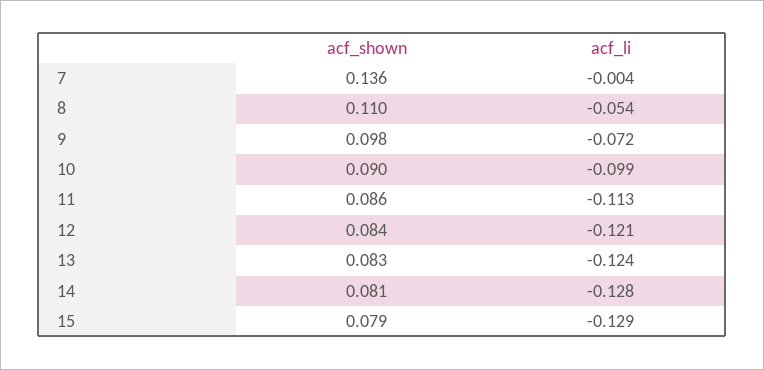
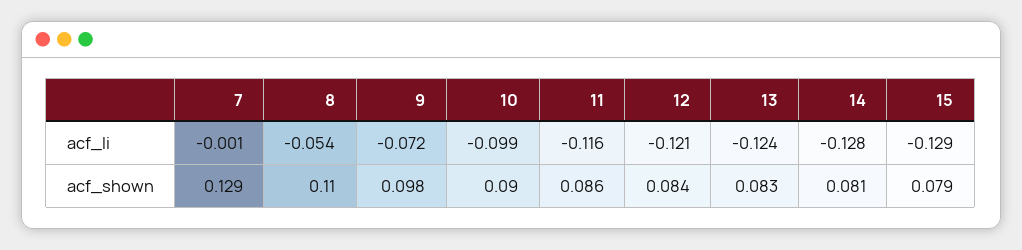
acf_shown, 7: 0.136 -> 0.129
acf_li, 7: -0.004 -> -0.001
acf_li, 11: -0.113 -> -0.116

